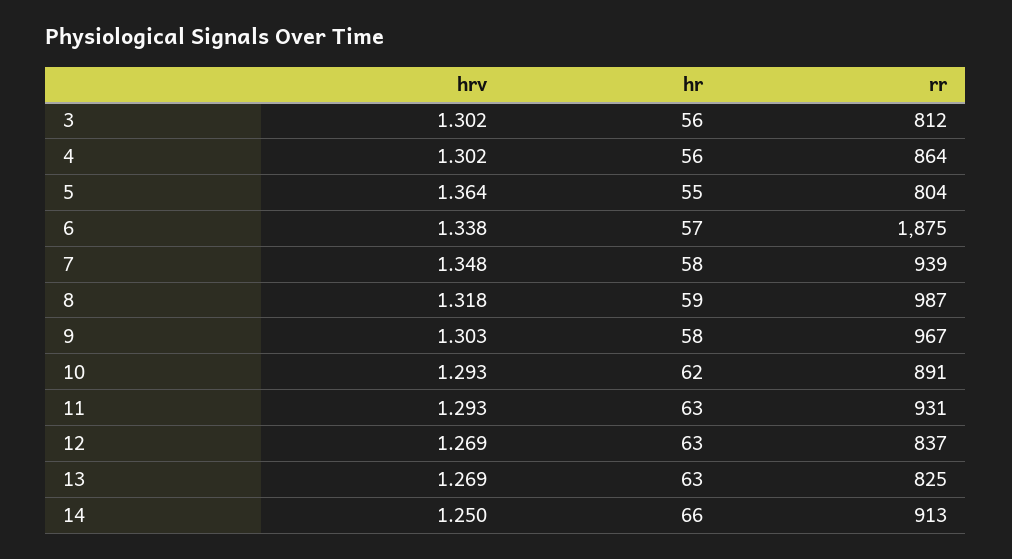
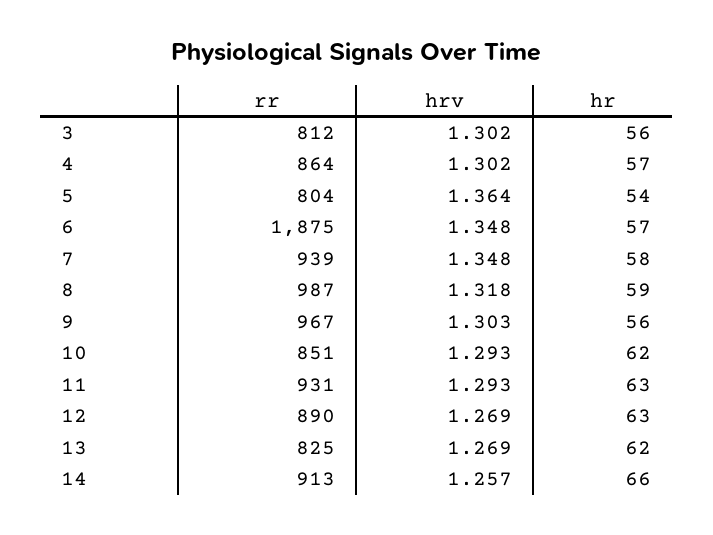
hr, 4: 56 -> 57
hr, 5: 55 -> 54
hrv, 6: 1.338 -> 1.348
hr, 9: 58 -> 56
rr, 10: 891 -> 851
rr, 12: 837 -> 890
hr, 13: 63 -> 62
hrv, 14: 1.25 -> 1.257

